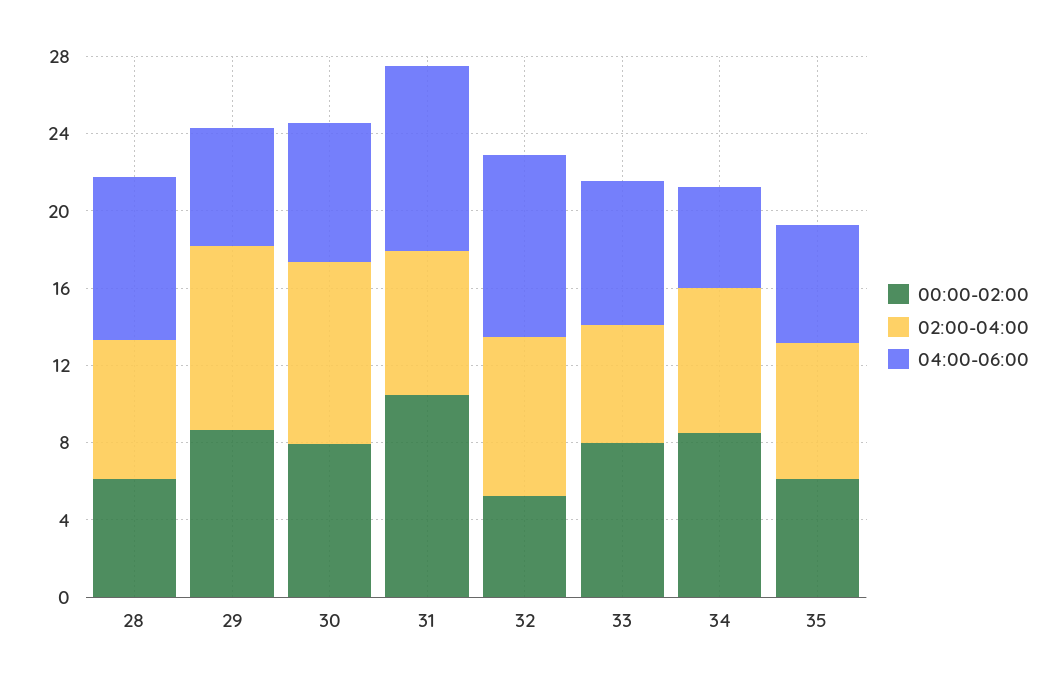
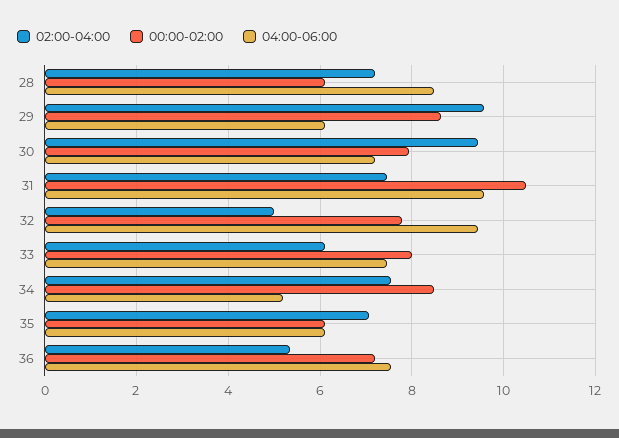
00:00-02:00, 32: 5 -> 7.8
02:00-04:00, 32: 8 -> 5
02:00-04:00, 36: none -> 5.4
00:00-02:00, 36: none -> 7.2
04:00-06:00, 36: none -> 7.6

